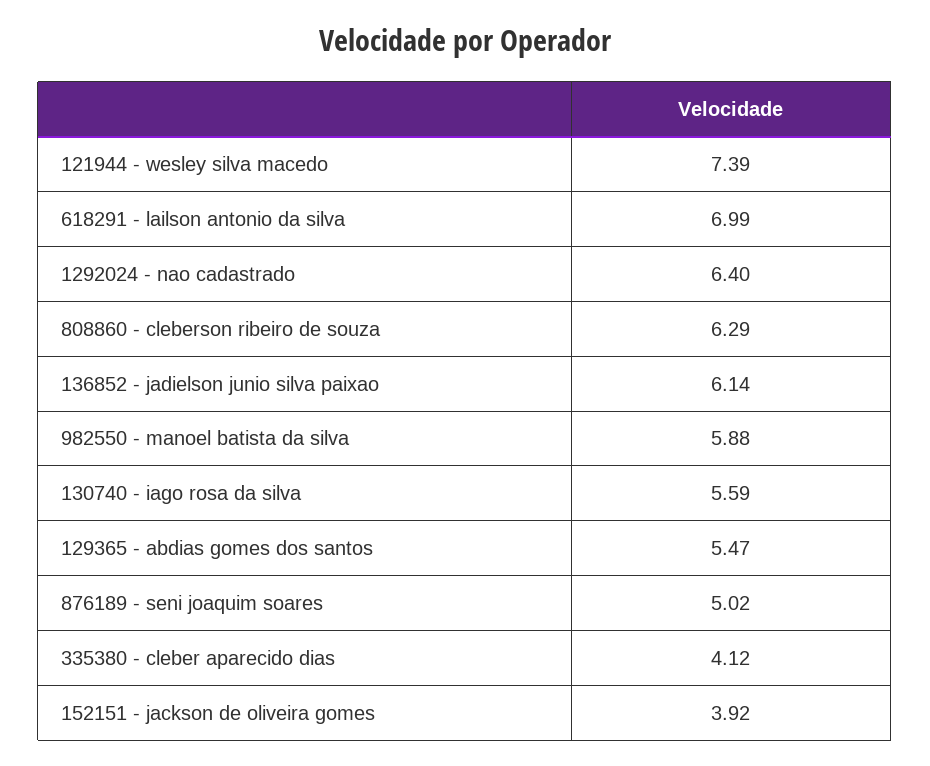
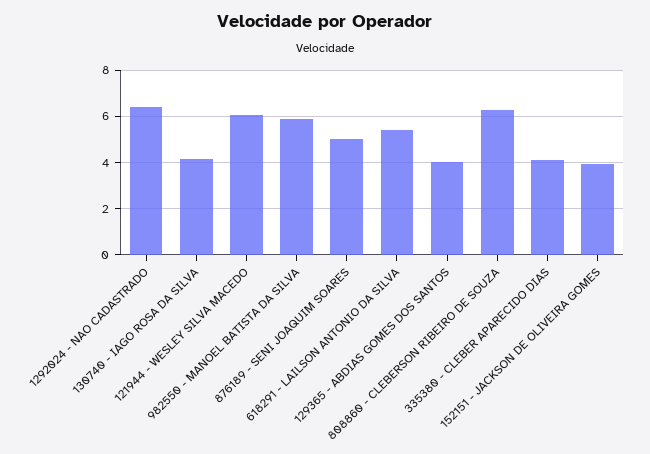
121944 - wesley silva macedo: 7.39 -> 6
618291 - lailson antonio da silva: 6.99 -> 5.5
136852 - jadielson junio silva paixao: 6.14 -> none
130740 - iago rosa da silva: 5.59 -> 4
129365 - abdias gomes dos santos: 5.47 -> 4

